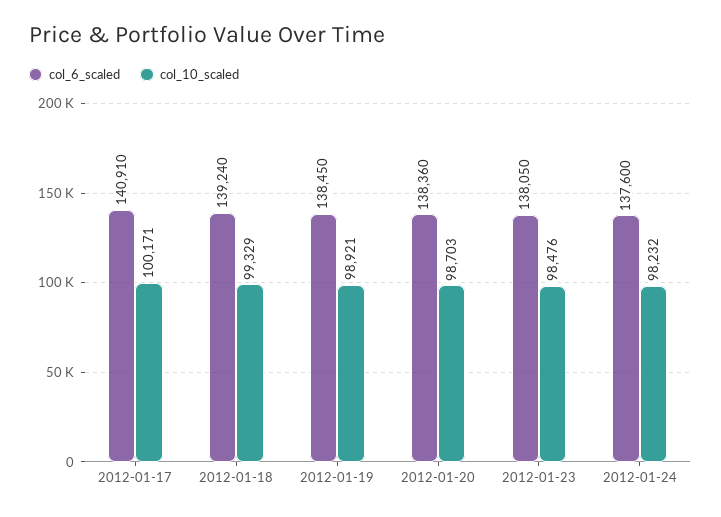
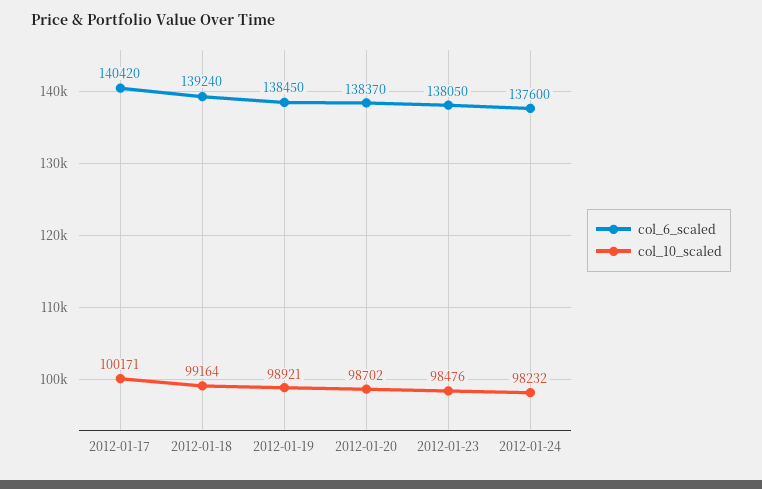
col_6_scaled, 2012-01-17: 140910 -> 140420
col_10_scaled, 2012-01-18: 99329 -> 99164
col_6_scaled, 2012-01-20: 138360 -> 138370
col_10_scaled, 2012-01-20: 98703 -> 98702

